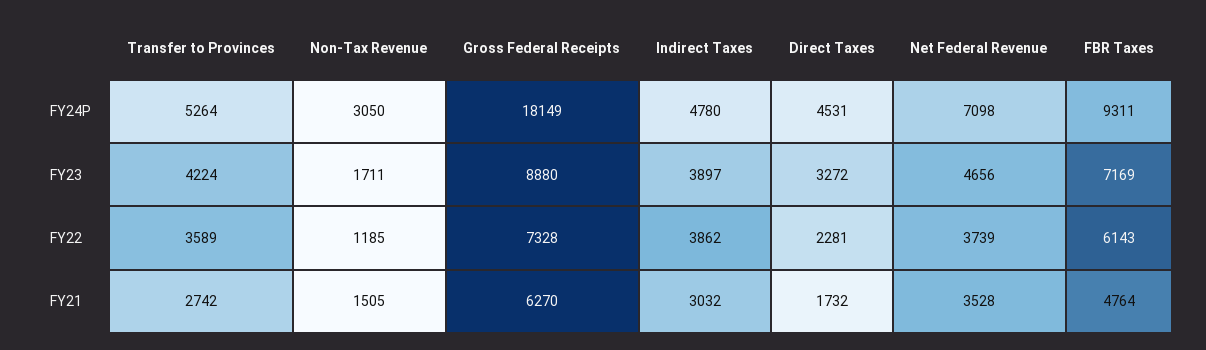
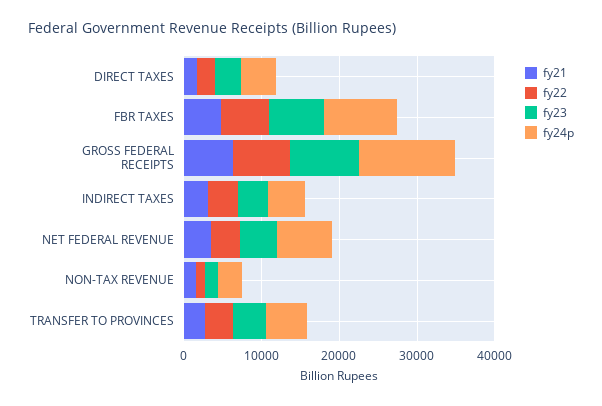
FY24P, Gross Federal Receipts: 18149 -> 12000

